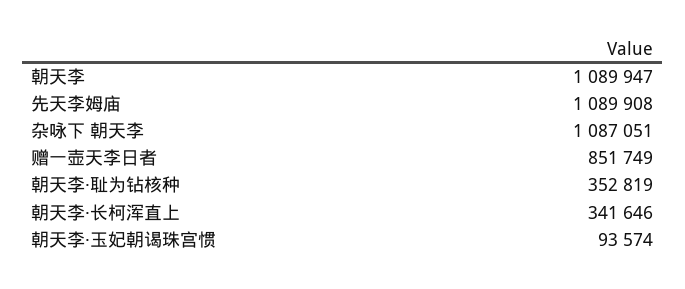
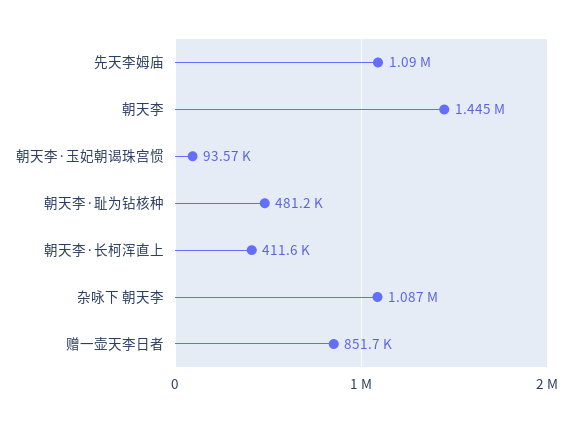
朝天李: 1089947 -> 1445000
朝天李·耻为钻核种: 352819 -> 481200
朝天李·长柯浑直上: 341646 -> 411600

